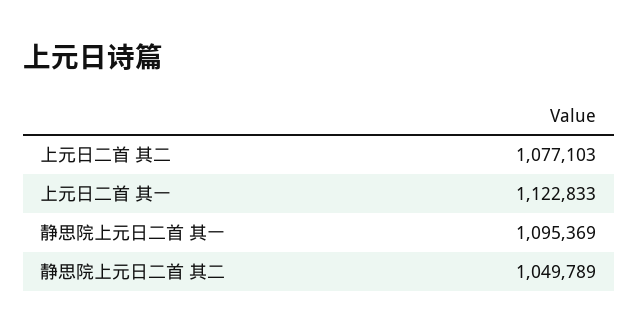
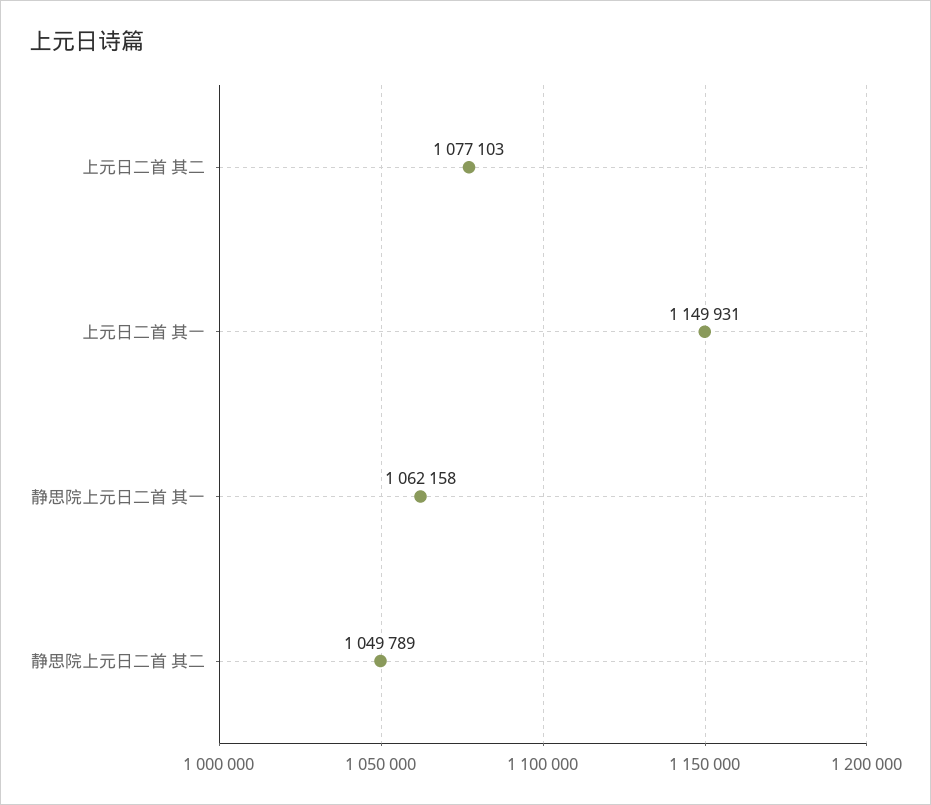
上元日二首 其一: 1122833 -> 1149931
静思院上元日二首 其一: 1095369 -> 1062158

